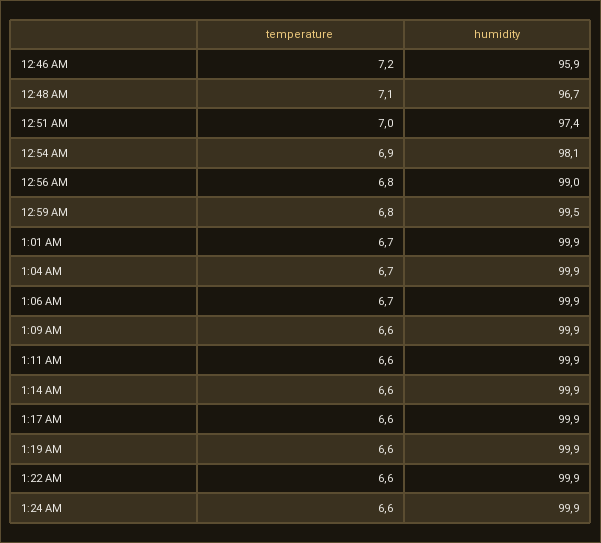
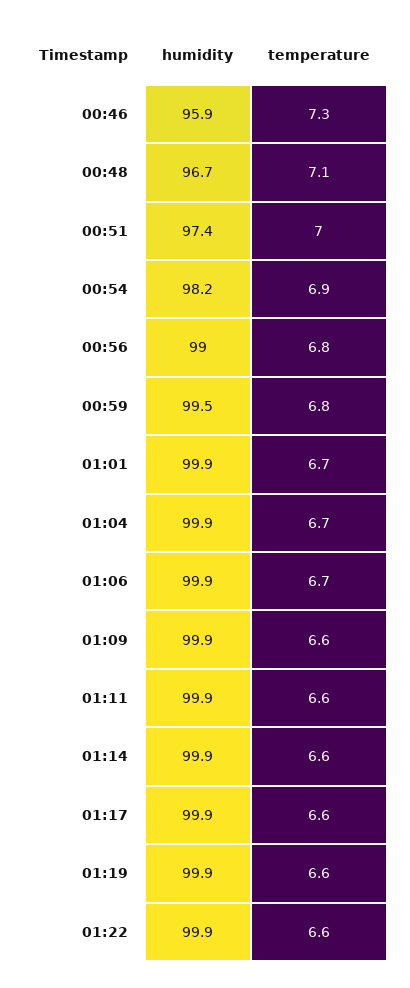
temperature, 12:46 AM: 7.2 -> 7.3
humidity, 12:54 AM: 98.1 -> 98.2
temperature, 1:24 AM: 6.6 -> none
humidity, 1:24 AM: 99.9 -> none

